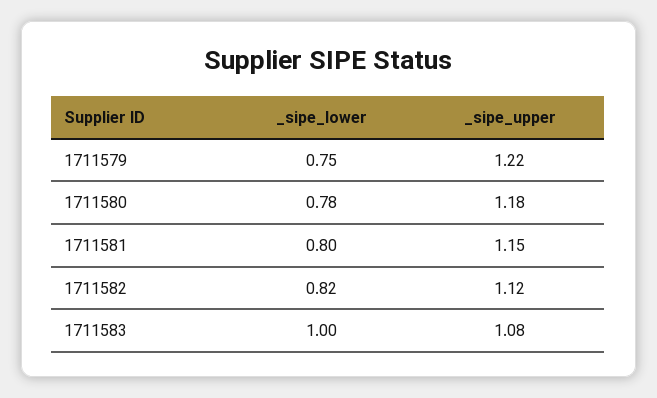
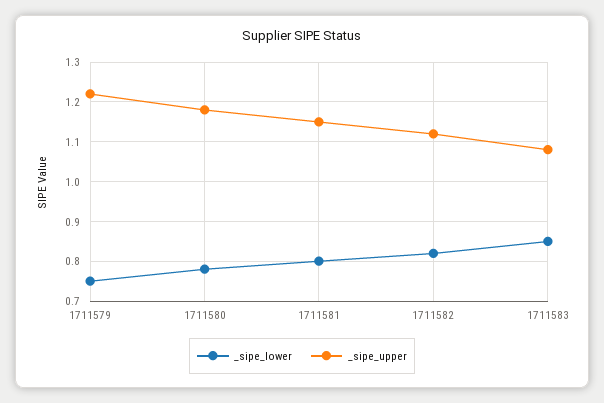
_sipe_lower, 1711583: 1 -> 0.85

